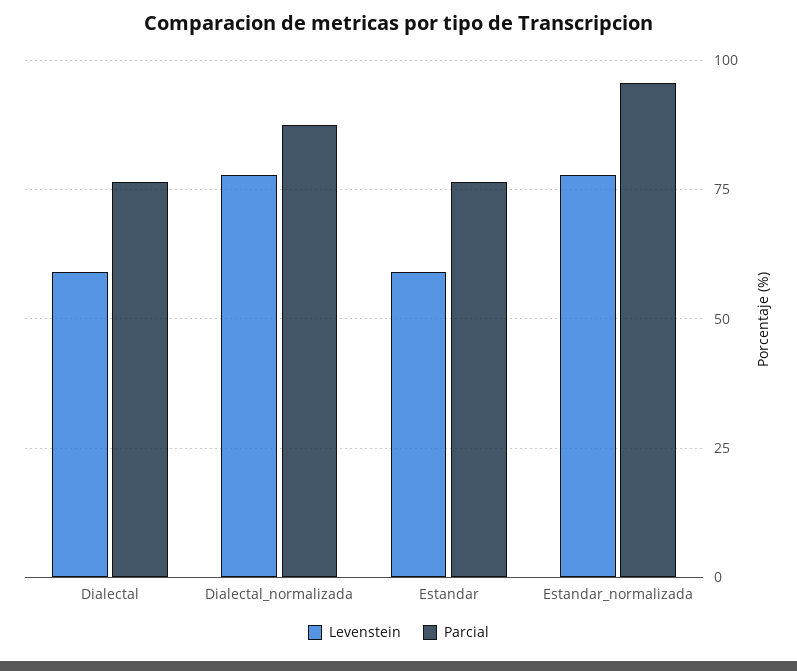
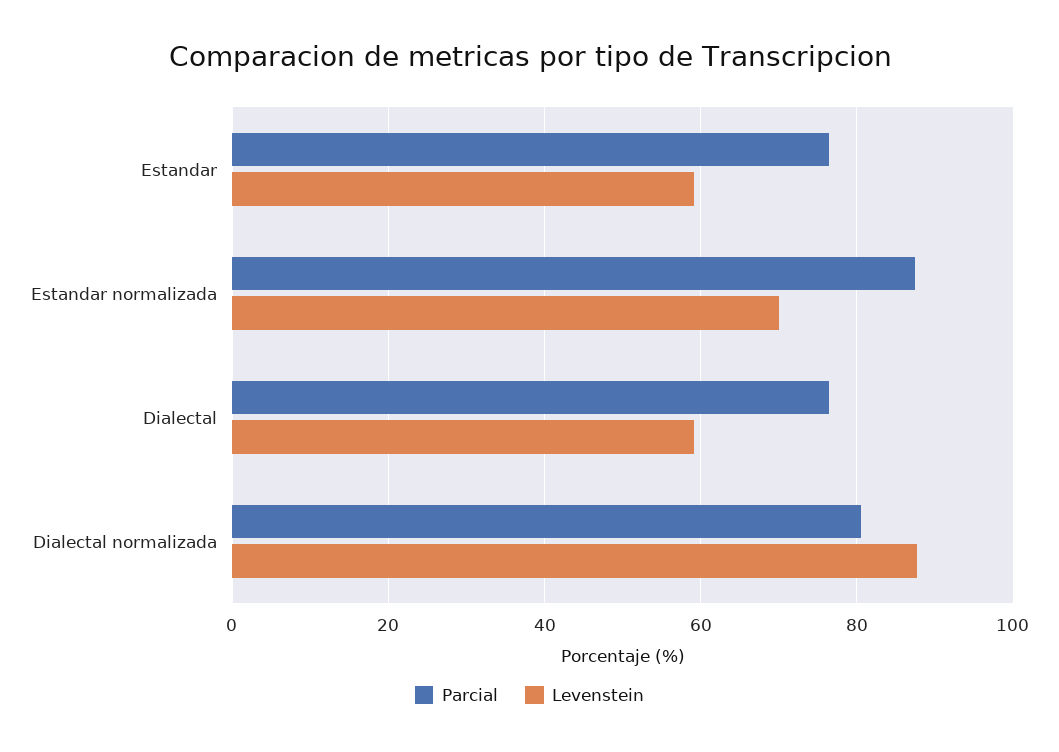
Levenstein, Dialectal_normalizada: 77.5 -> 88
Parcial, Dialectal_normalizada: 87.5 -> 80
Levenstein, Estandar_normalizada: 77.5 -> 70
Parcial, Estandar_normalizada: 95 -> 88

